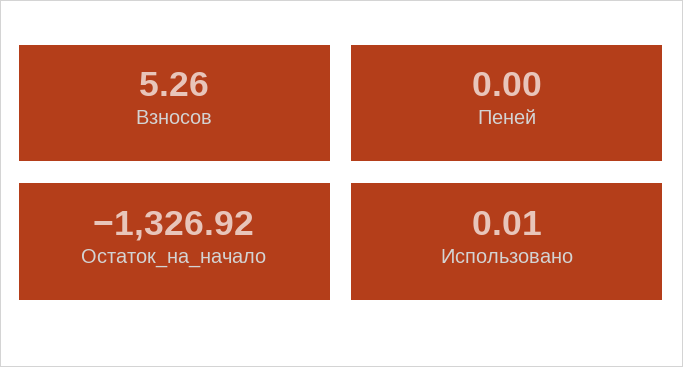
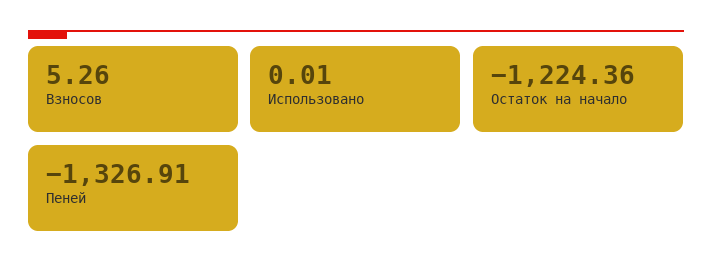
Пеней: 0 -> -1326.91
Остаток_на_начало: -1326.92 -> -1224.36

